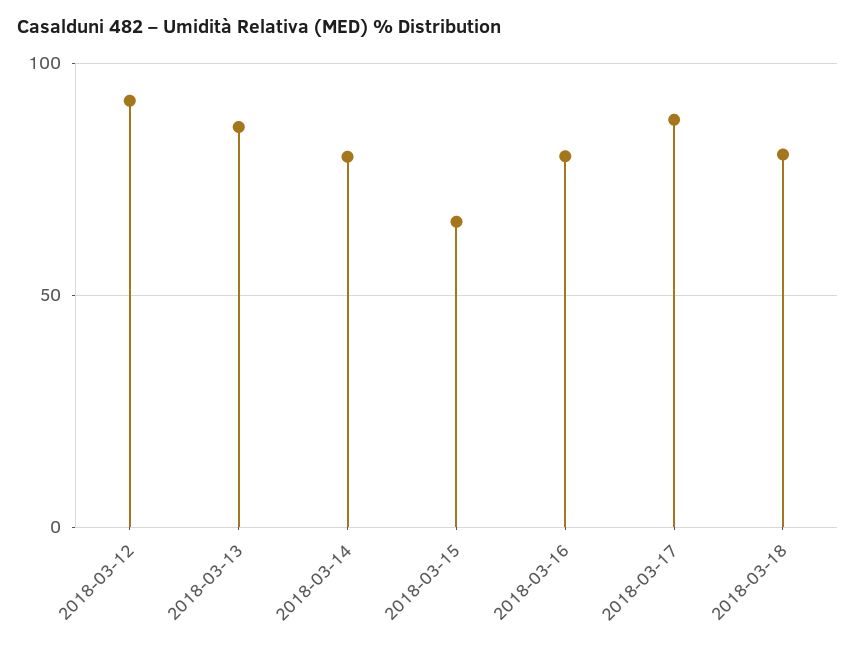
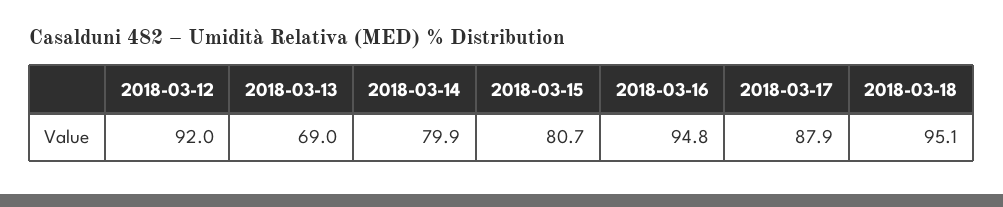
2018-03-13: 85 -> 69
2018-03-15: 65 -> 80.7
2018-03-16: 80 -> 94.8
2018-03-18: 80 -> 95.1

